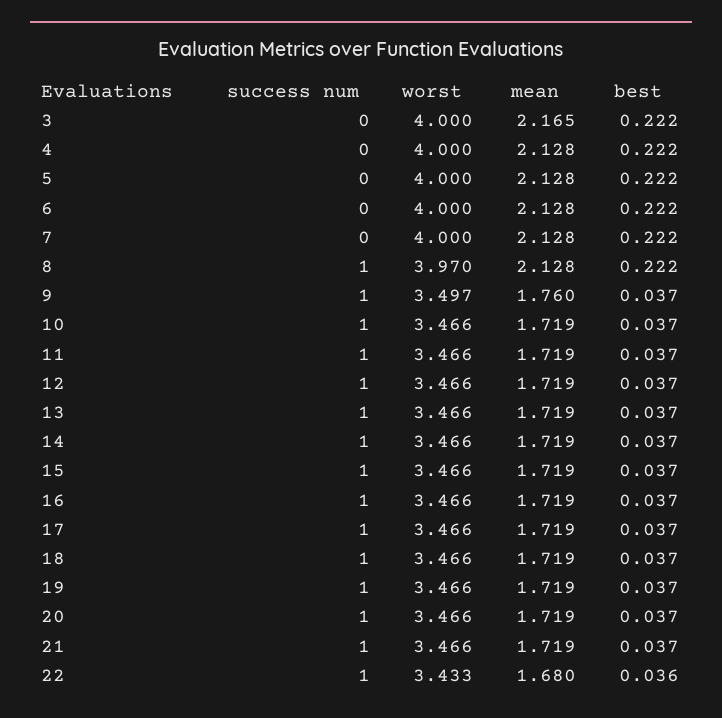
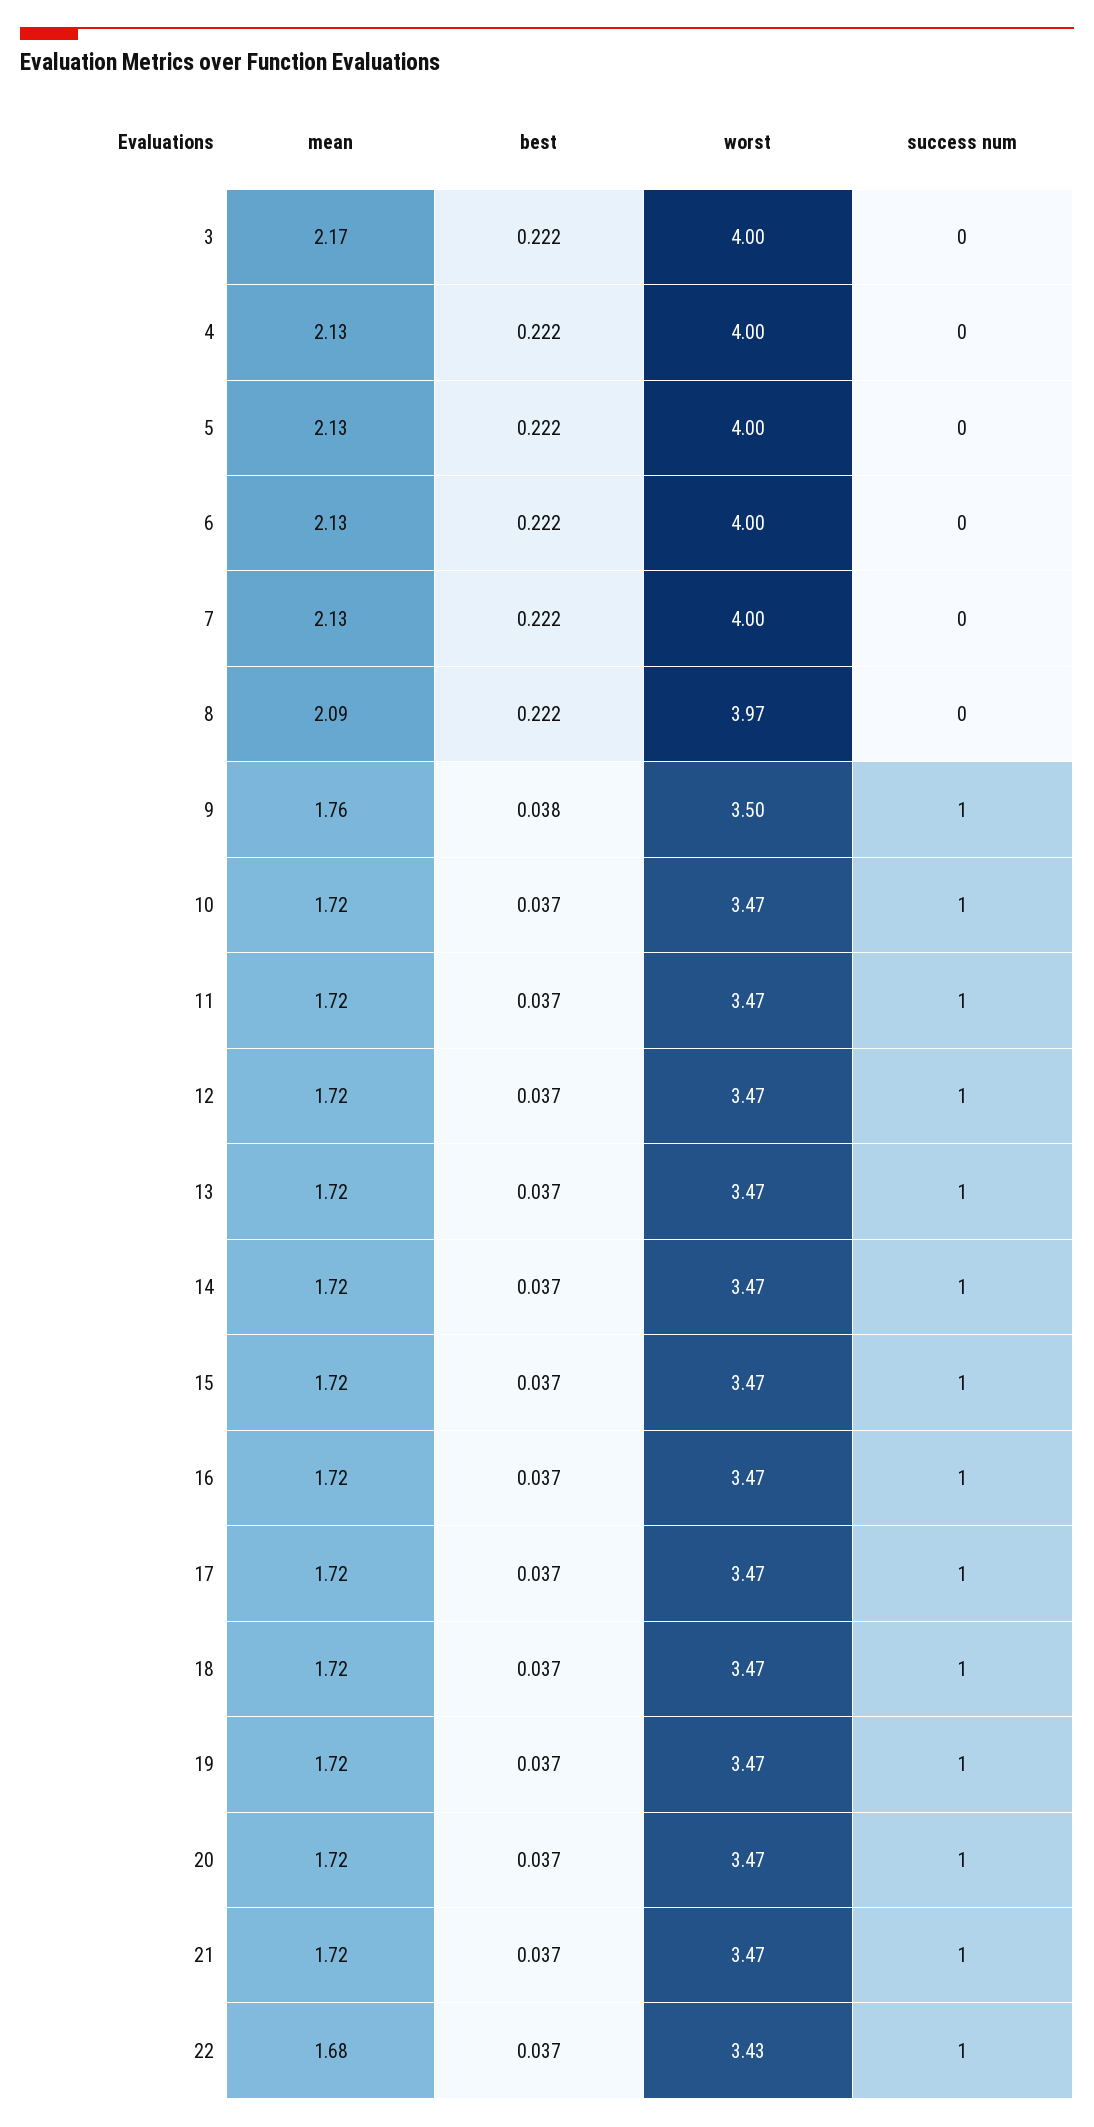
success num, 8: 1 -> 0
mean, 8: 2.128 -> 2.09
best, 9: 0.037 -> 0.038
best, 22: 0.036 -> 0.037

